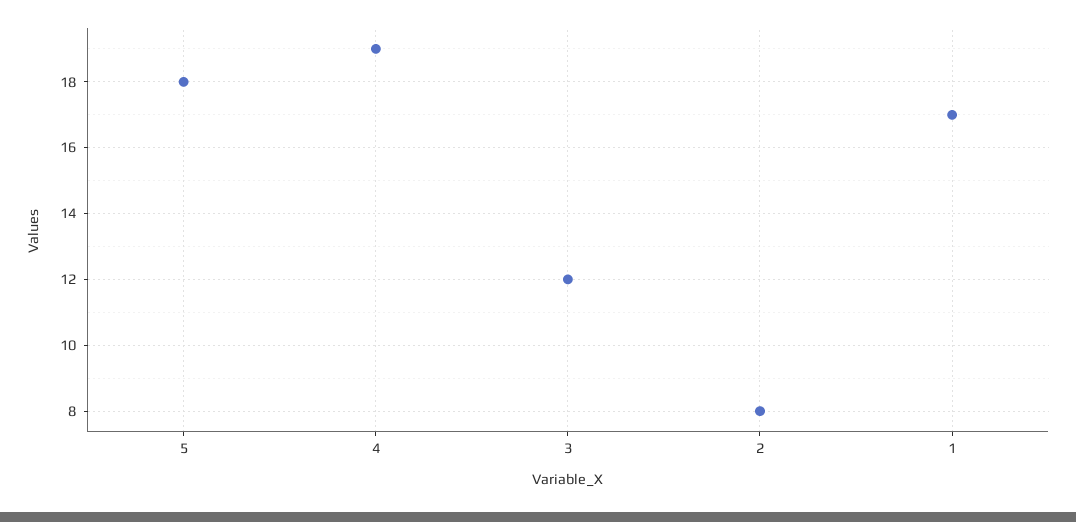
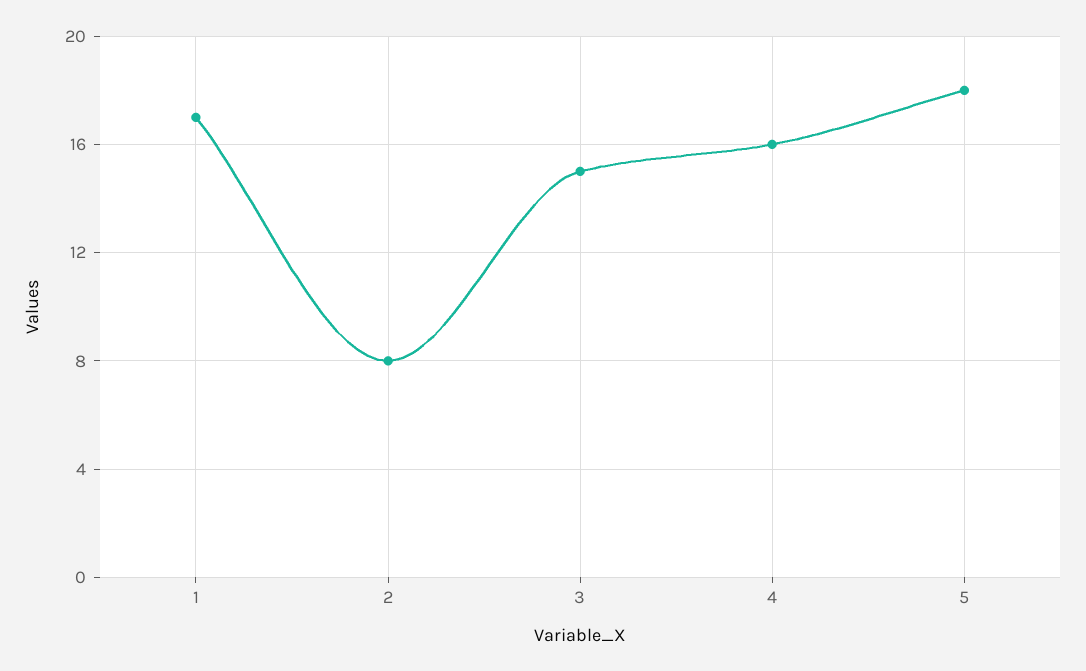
4: 19 -> 16
3: 12 -> 15

